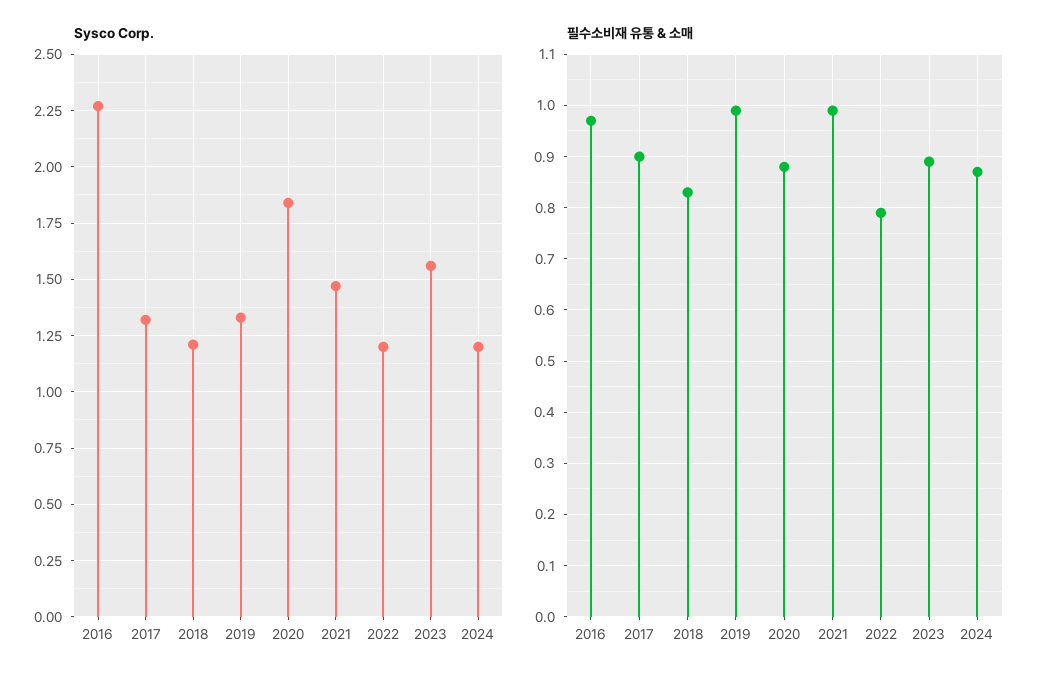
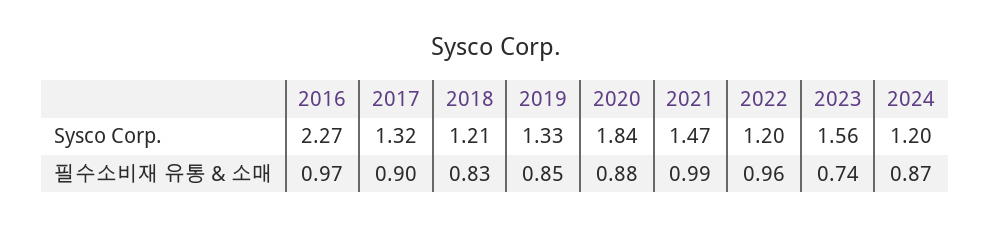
필수소비재 유통 & 소매, 2019: 1 -> 0.85
필수소비재 유통 & 소매, 2022: 0.8 -> 0.96
필수소비재 유통 & 소매, 2023: 0.9 -> 0.74

